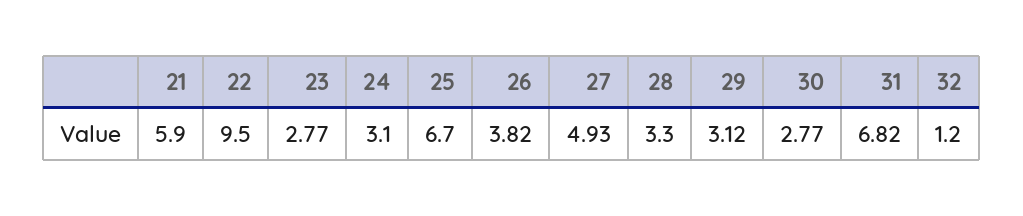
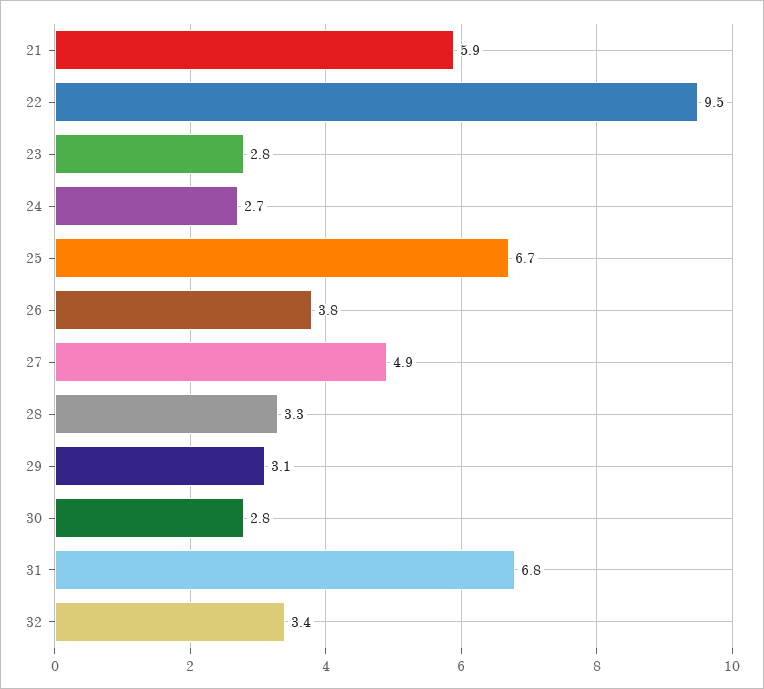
24: 3.1 -> 2.7
32: 1.2 -> 3.4

